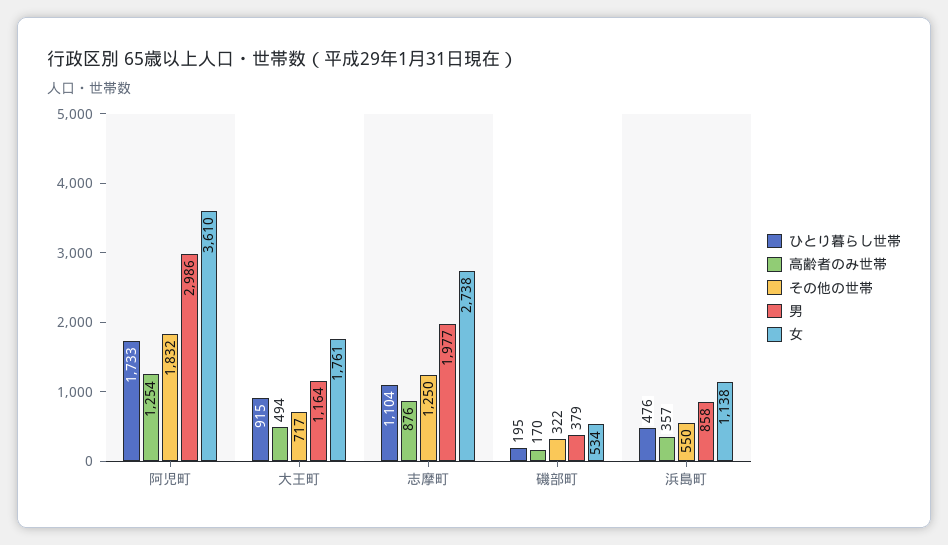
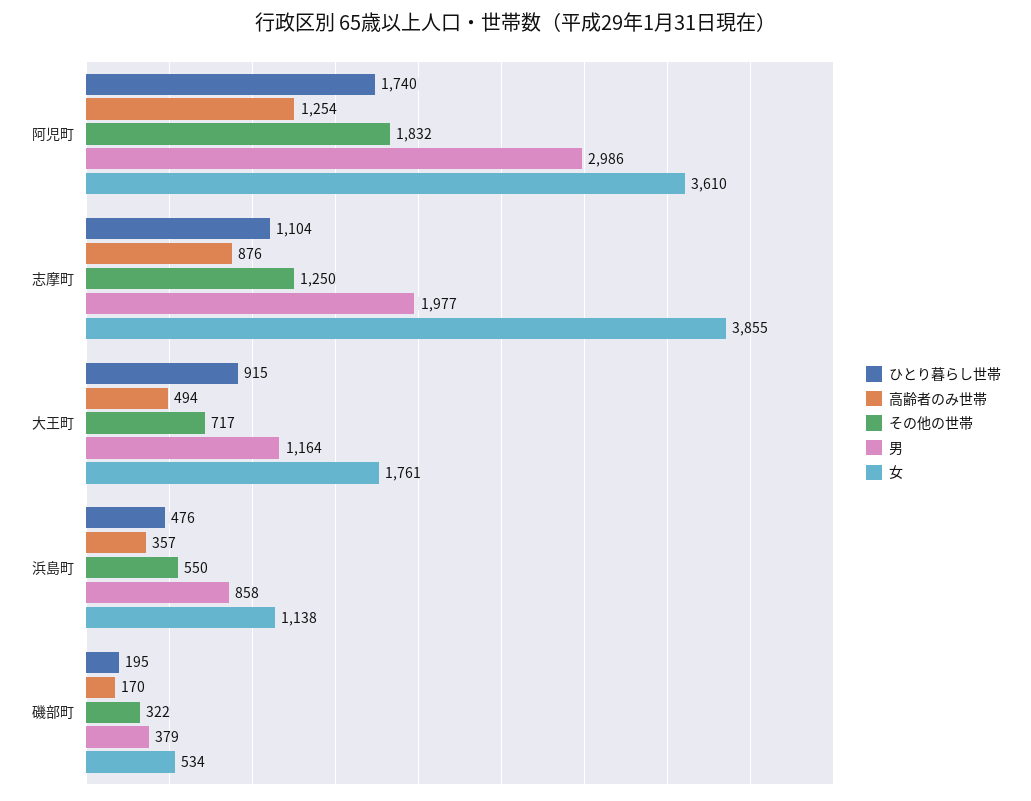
ひとり暮らし世帯, 阿児町: 1733 -> 1740
女, 志摩町: 2738 -> 3855

